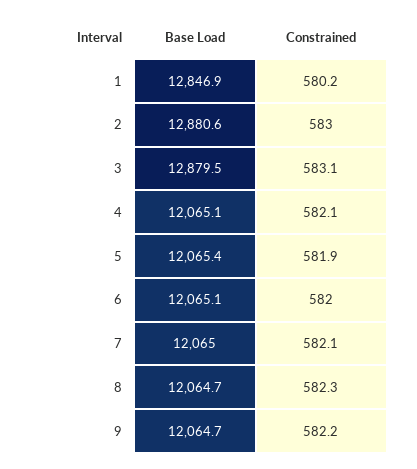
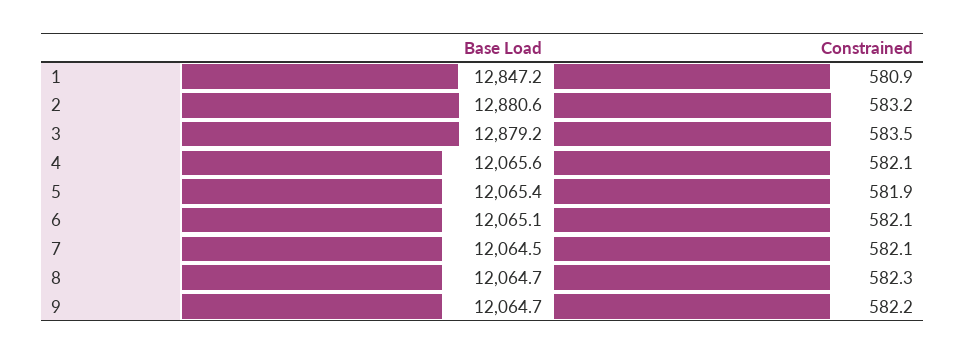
Base Load, 1: 12846.9 -> 12847.2
Constrained, 1: 580.2 -> 580.9
Constrained, 2: 583 -> 583.2
Base Load, 3: 12879.5 -> 12879.2
Constrained, 3: 583.1 -> 583.5
Base Load, 4: 12065.1 -> 12065.6
Constrained, 6: 582 -> 582.1
Base Load, 7: 12065 -> 12064.5

